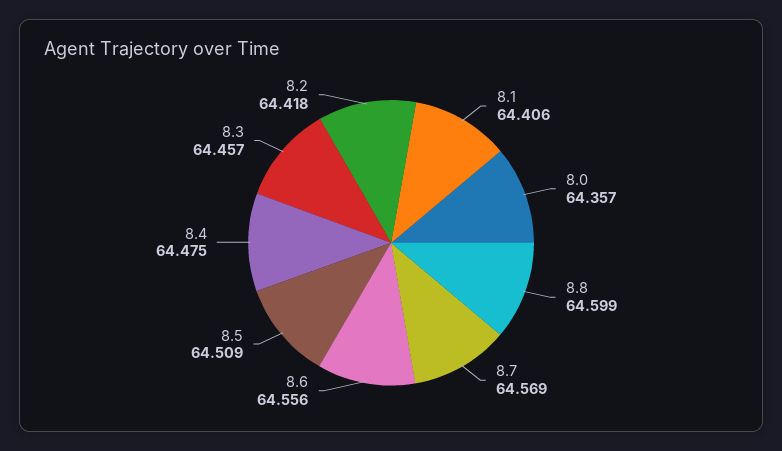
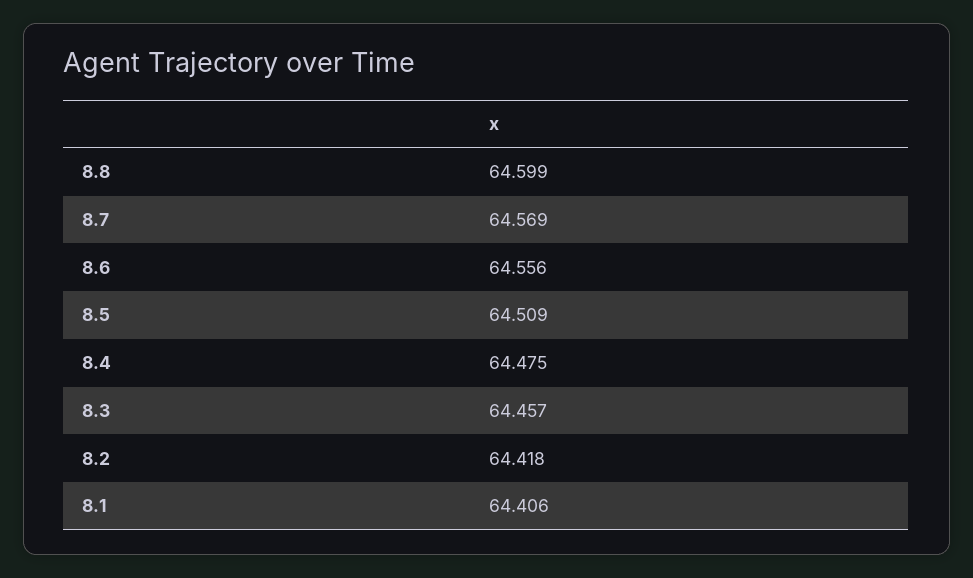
8.0: 64.357 -> none

